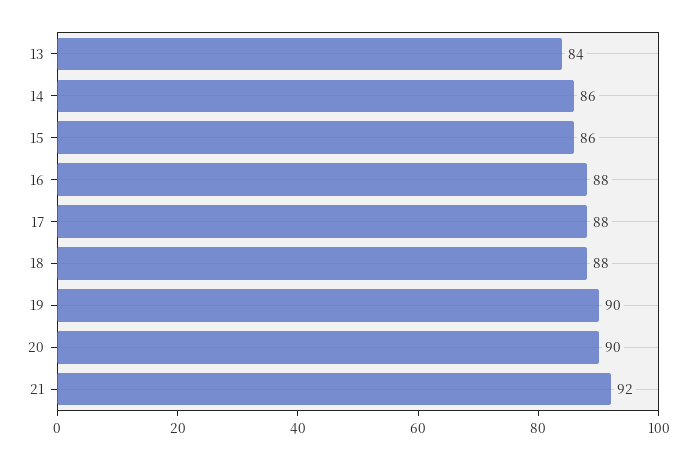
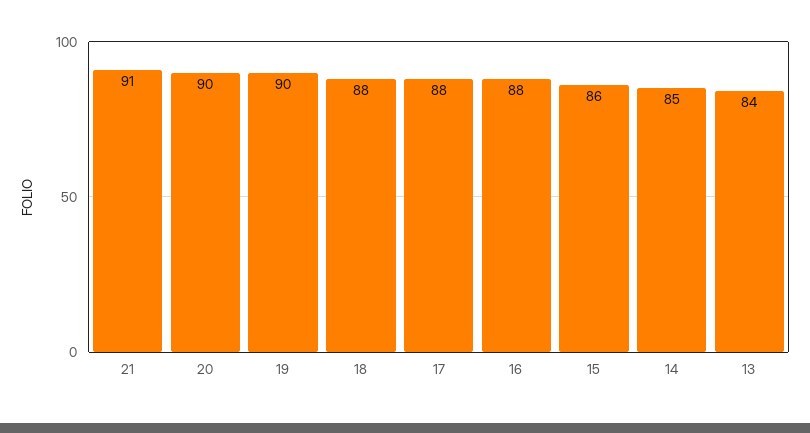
14: 86 -> 85
21: 92 -> 91

